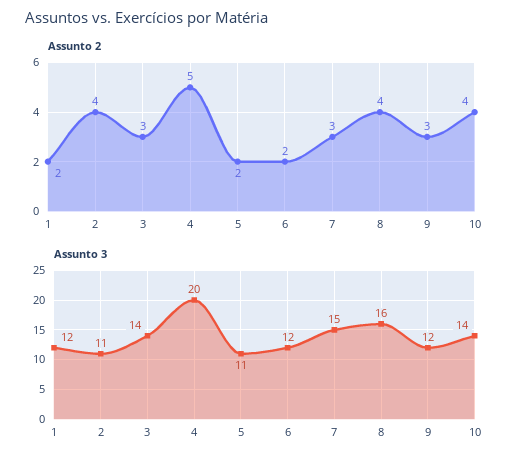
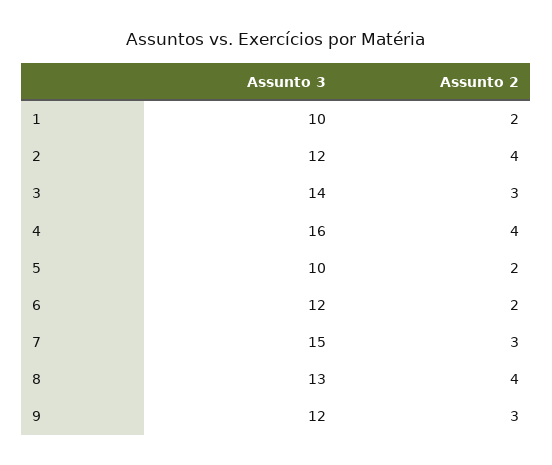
Assunto 2, 4: 5 -> 4
Assunto 2, 10: 4 -> none
Assunto 3, 1: 12 -> 10
Assunto 3, 2: 11 -> 12
Assunto 3, 4: 20 -> 16
Assunto 3, 5: 11 -> 10
Assunto 3, 8: 16 -> 13
Assunto 3, 10: 14 -> none

